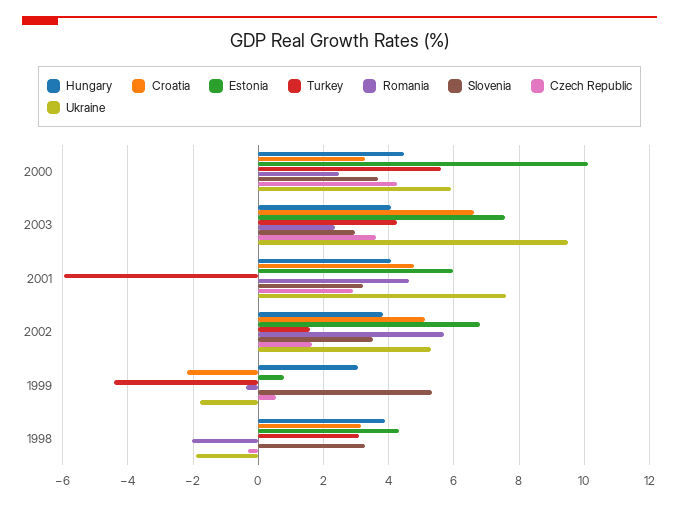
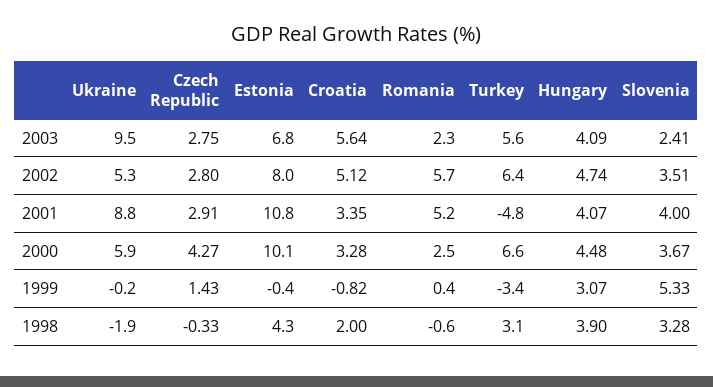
Turkey, 2000: 5.6 -> 6.6
Croatia, 2003: 6.6 -> 5.64
Estonia, 2003: 7.6 -> 6.8
Turkey, 2003: 4.2 -> 5.6
Slovenia, 2003: 3 -> 2.41
Czech Republic, 2003: 3.6 -> 2.75
Croatia, 2001: 4.8 -> 3.35
Estonia, 2001: 6 -> 10.8
Turkey, 2001: -6 -> -4.8
Romania, 2001: 4.6 -> 5.2
Slovenia, 2001: 3.2 -> 4
Ukraine, 2001: 7.6 -> 8.8
Hungary, 2002: 3.8 -> 4.74
Estonia, 2002: 6.8 -> 8
Turkey, 2002: 1.6 -> 6.4
Czech Republic, 2002: 1.6 -> 2.8
Croatia, 1999: -2.2 -> -0.82
Estonia, 1999: 0.8 -> -0.4
Turkey, 1999: -4.4 -> -3.4
Romania, 1999: -0.4 -> 0.4
Czech Republic, 1999: 0.6 -> 1.43
Ukraine, 1999: -1.8 -> -0.2
Croatia, 1998: 3.2 -> 2
Romania, 1998: -2 -> -0.6

